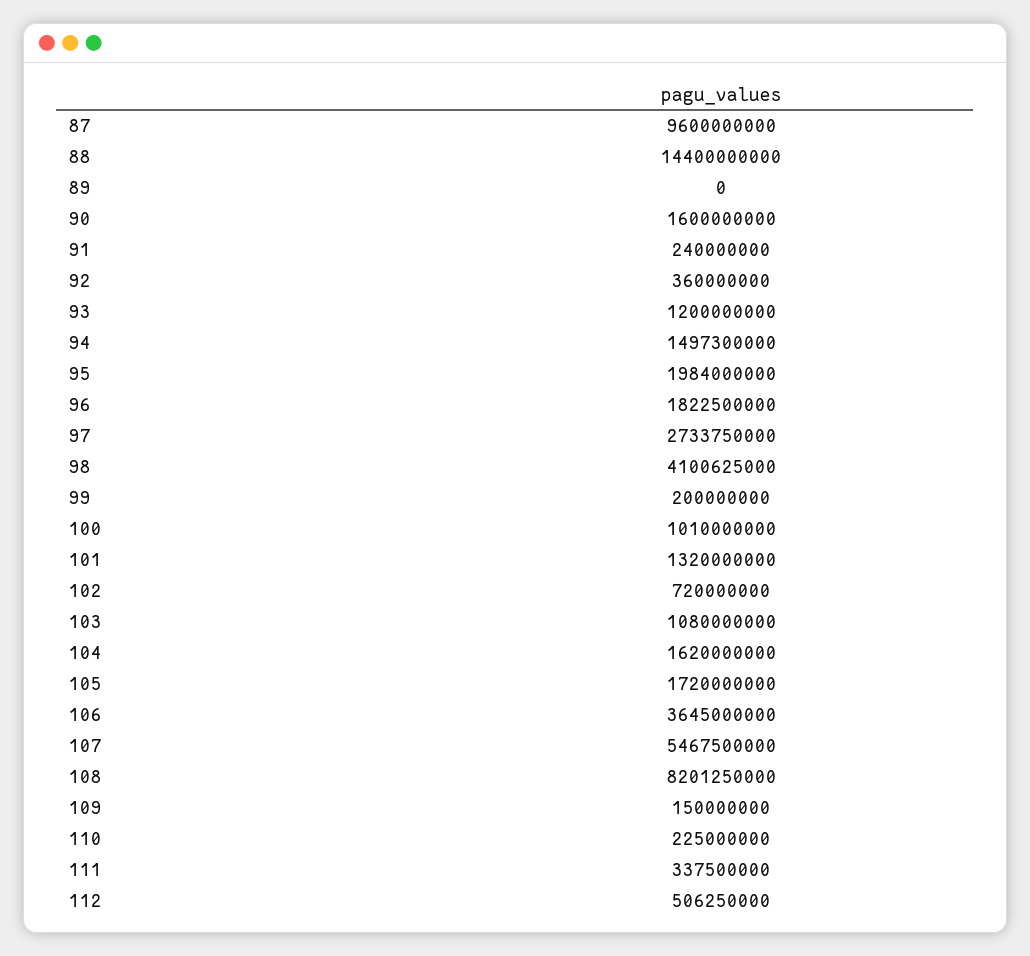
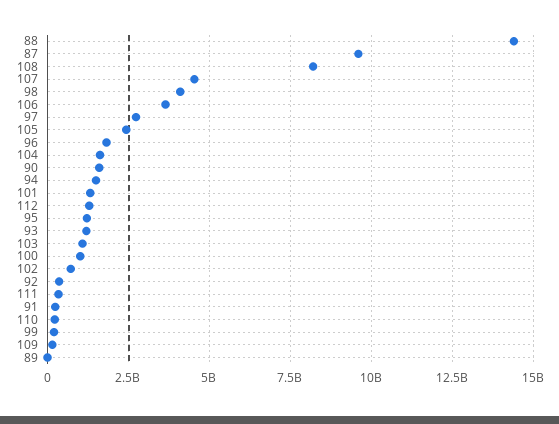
95: 1984000000 -> 1250000000
105: 1720000000 -> 2500000000
107: 5467500000 -> 4500000000
112: 506250000 -> 1250000000

